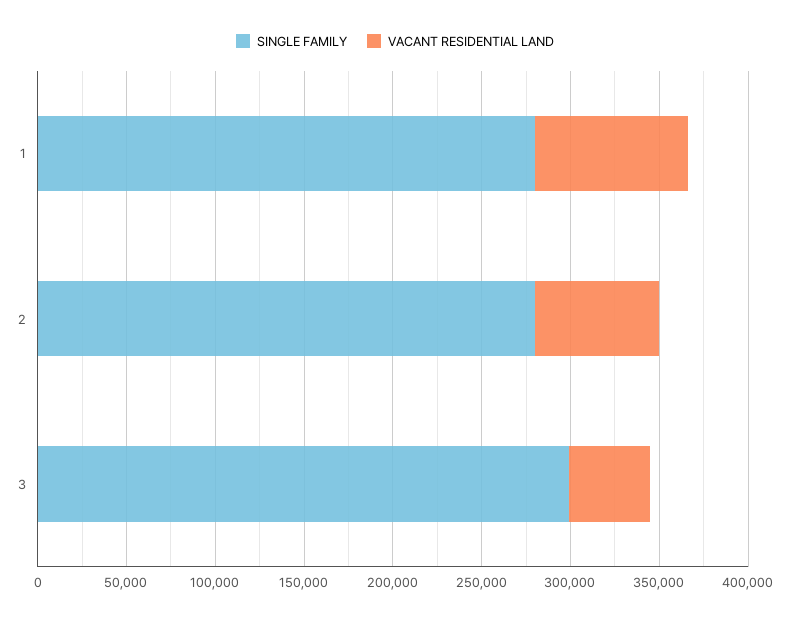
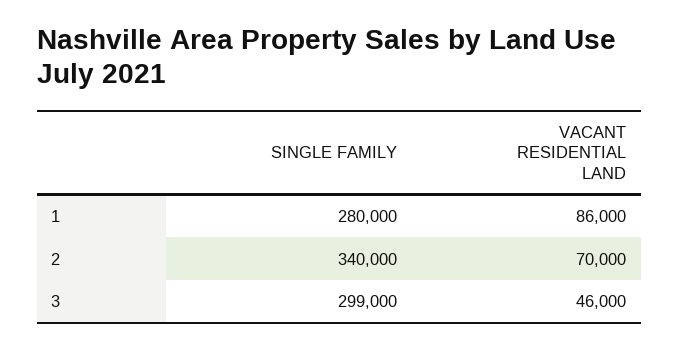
SINGLE FAMILY, 2: 280000 -> 340000

